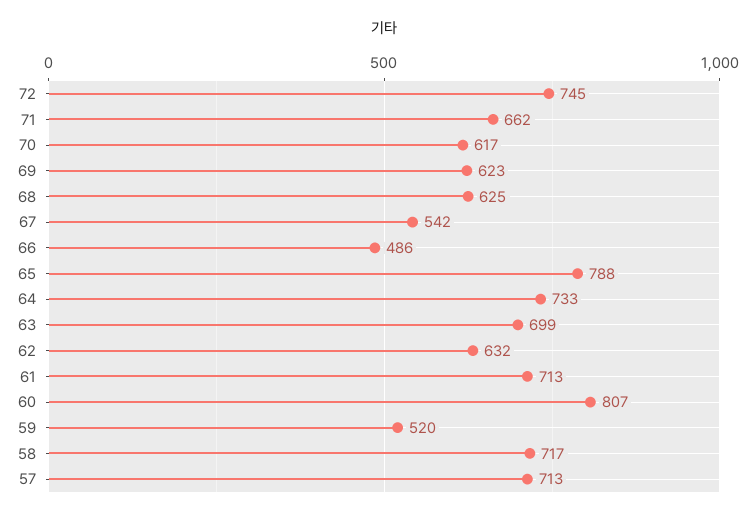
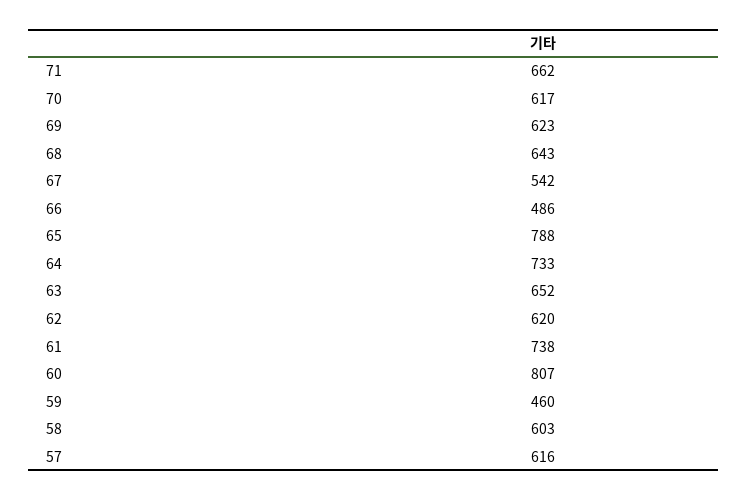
72: 745 -> none
68: 625 -> 643
63: 699 -> 652
62: 632 -> 620
61: 713 -> 738
59: 520 -> 460
58: 717 -> 603
57: 713 -> 616

